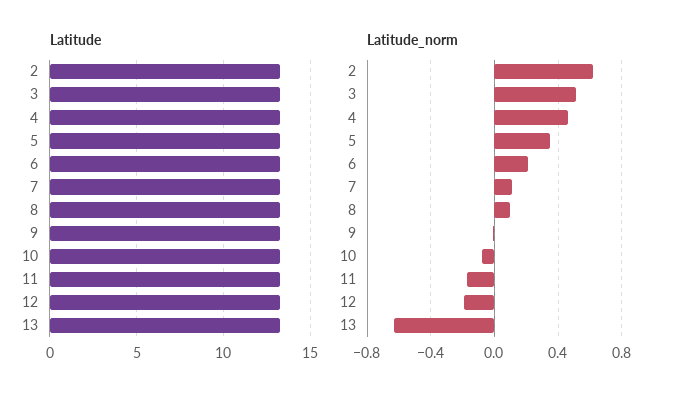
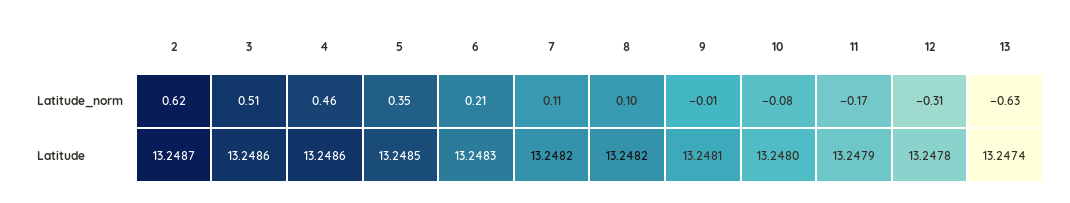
Latitude_norm, 12: -0.2 -> -0.31

